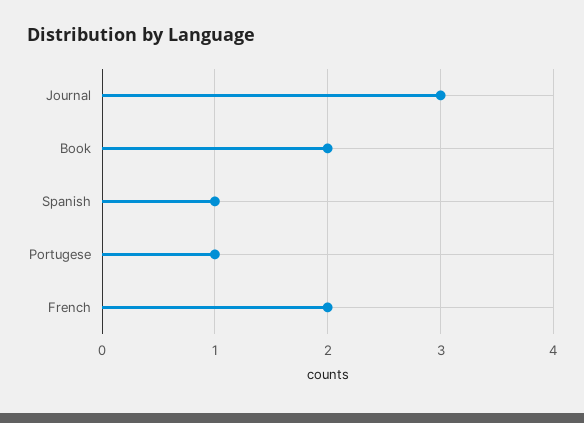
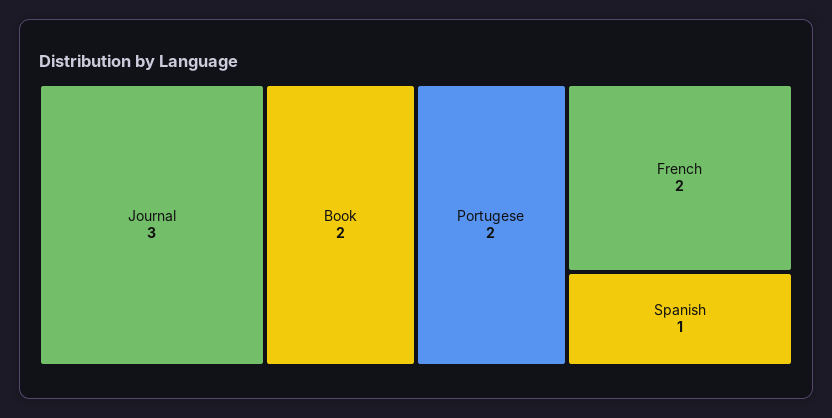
Portugese: 1 -> 2

